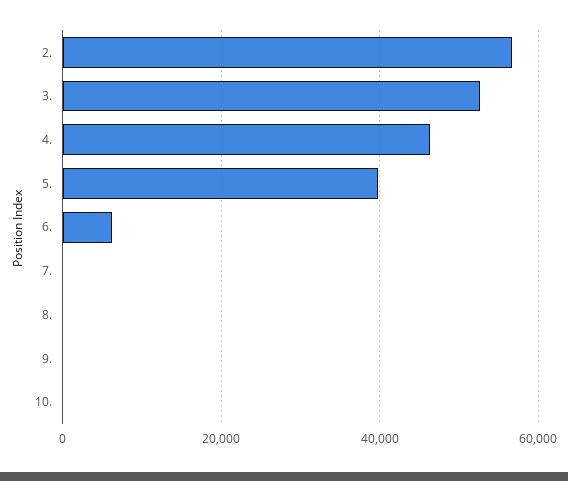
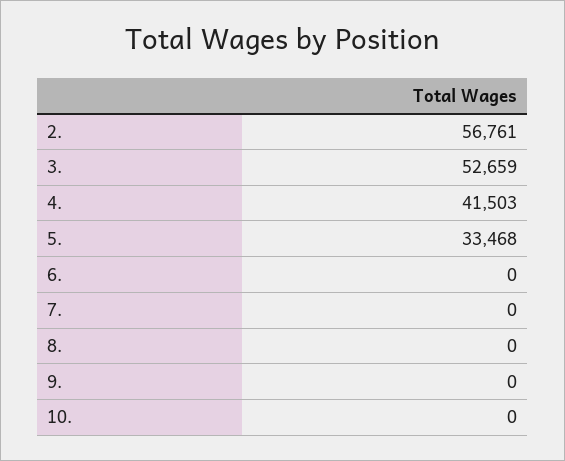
4.: 46000 -> 41503
5.: 40000 -> 33468
6.: 6000 -> 0

